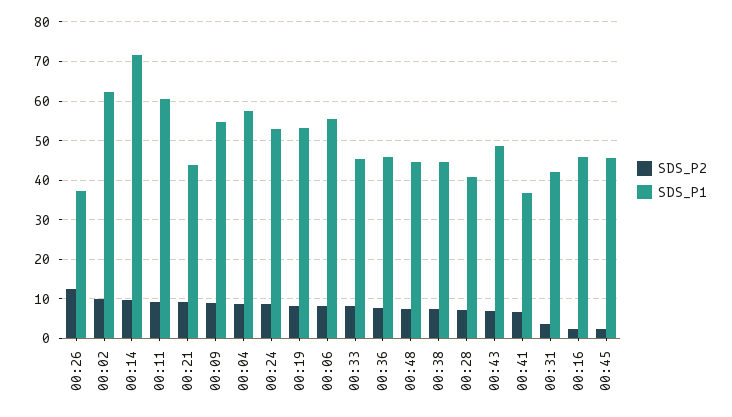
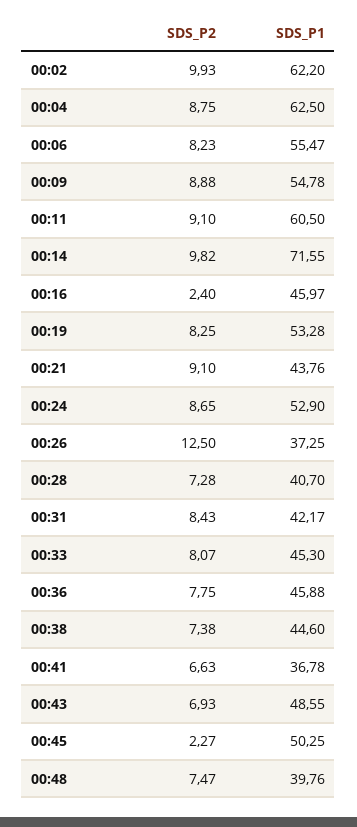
SDS_P1, 00:04: 58 -> 62.5
SDS_P1, 00:48: 44 -> 39.76
SDS_P2, 00:31: 4 -> 8.43
SDS_P1, 00:45: 46 -> 50.25

